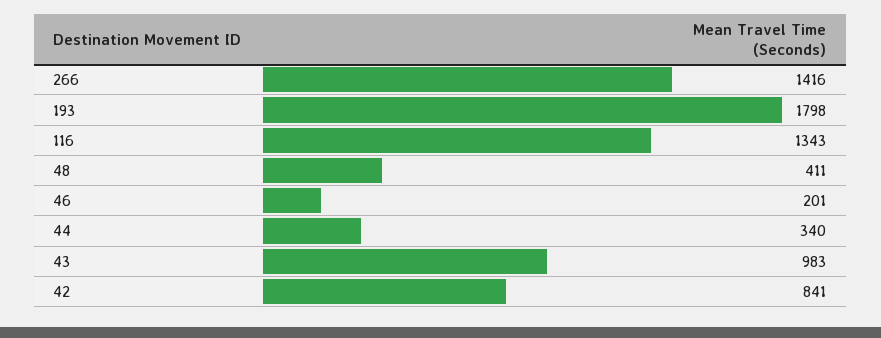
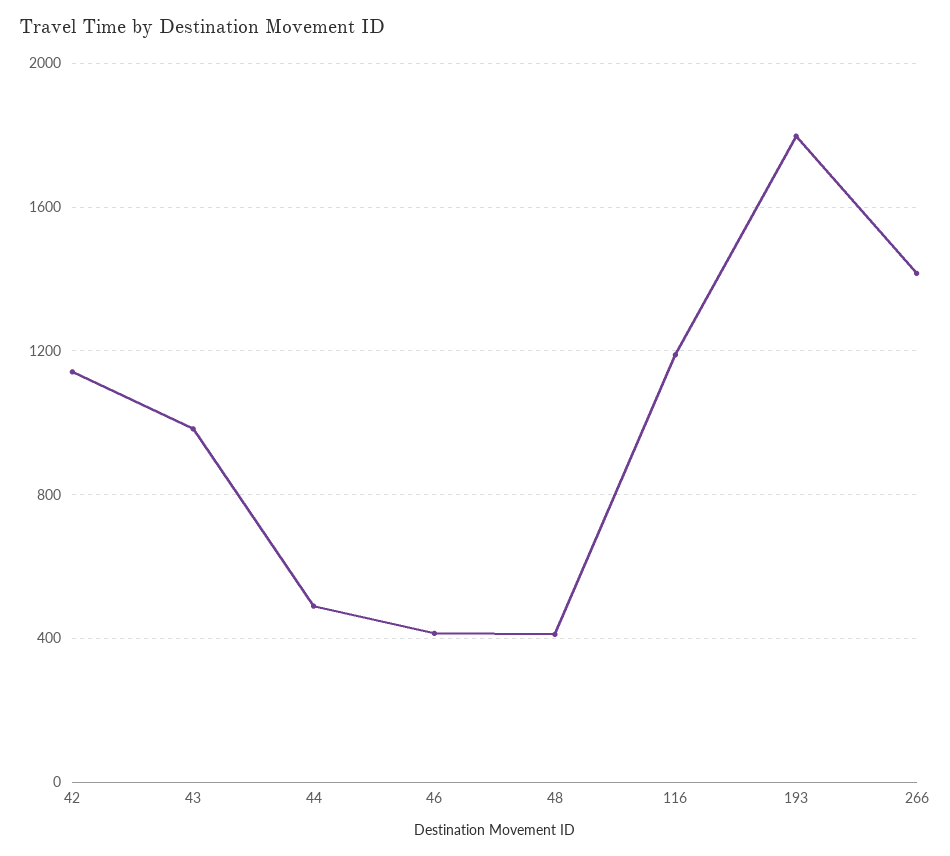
116: 1343 -> 1200
46: 201 -> 400
44: 340 -> 500
42: 841 -> 1150

